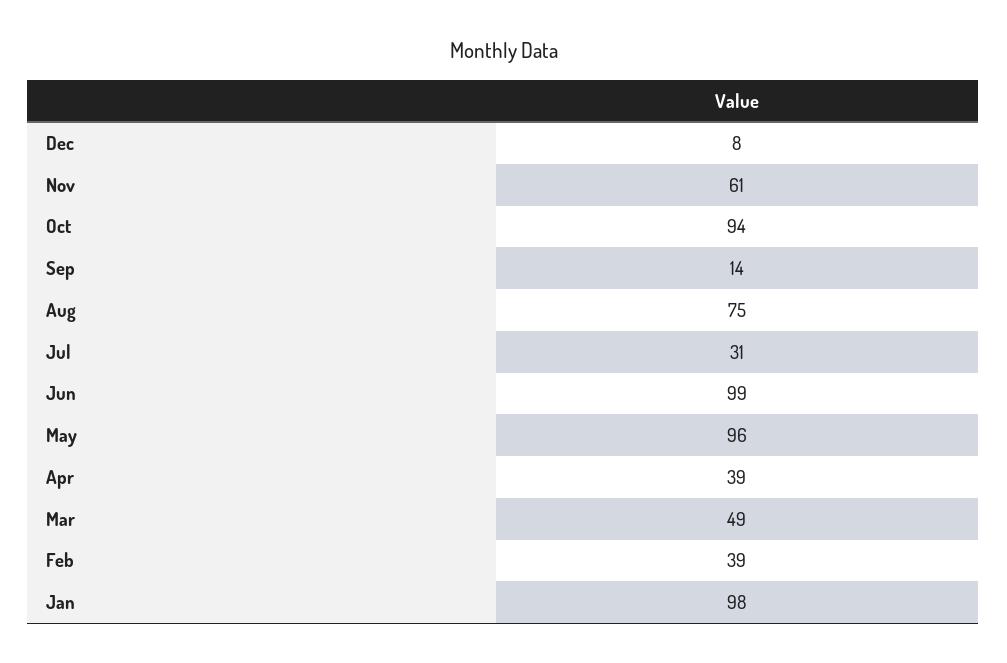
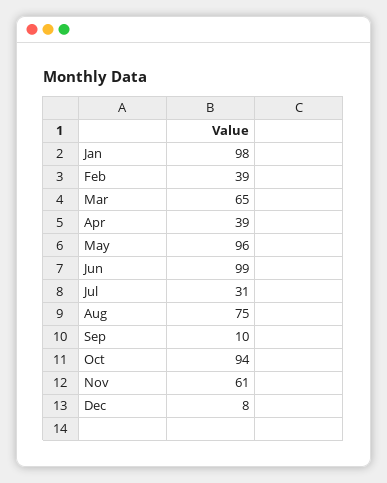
Sep: 14 -> 10
Mar: 49 -> 65

